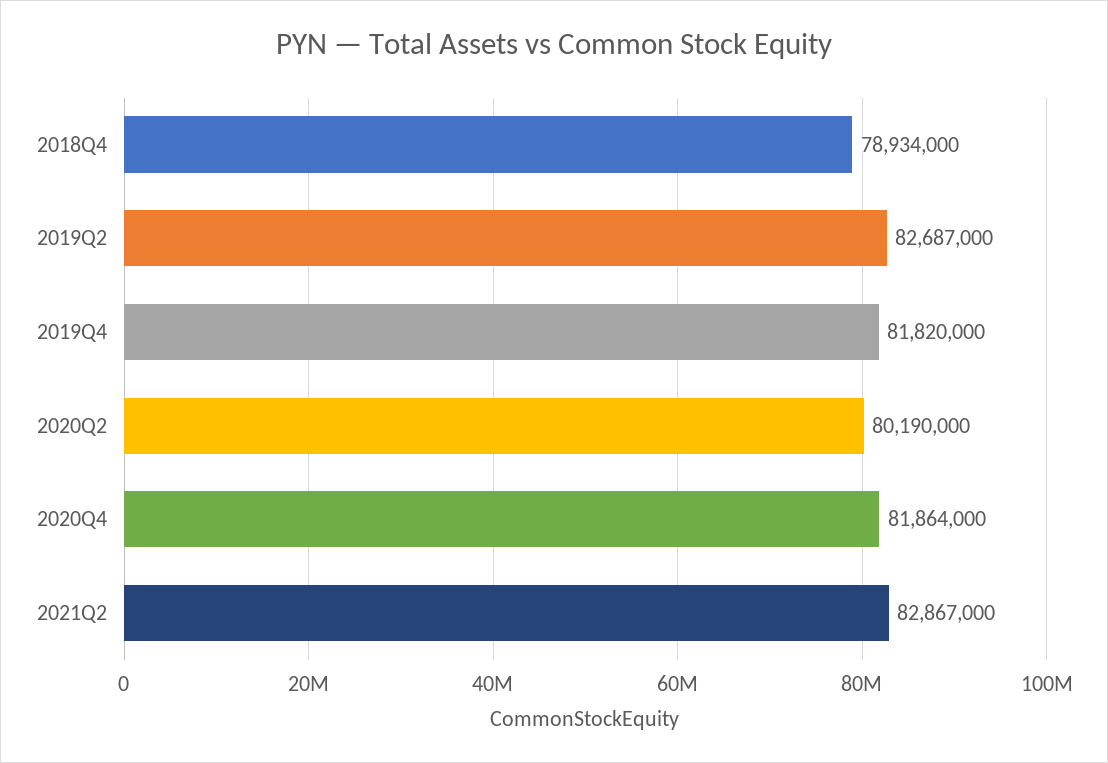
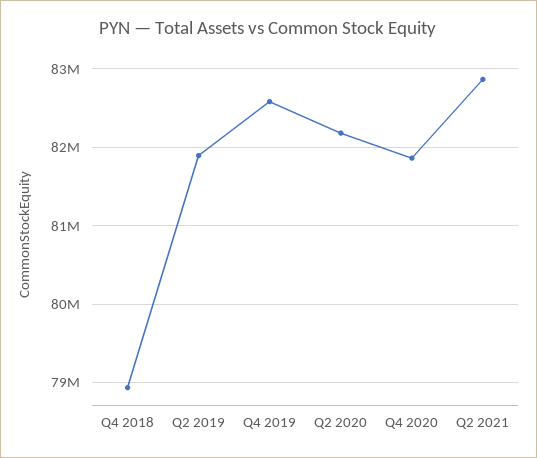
2019Q2: 82687000 -> 81900000
2019Q4: 81820000 -> 82600000
2020Q2: 80190000 -> 82200000

